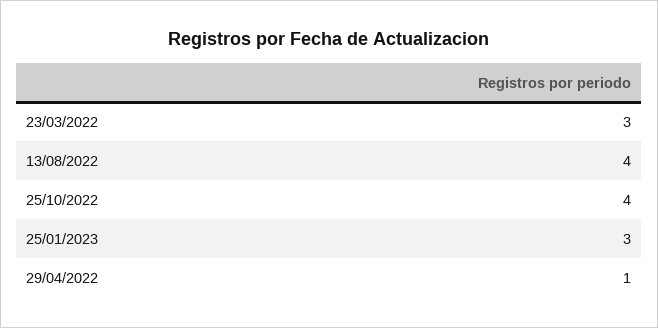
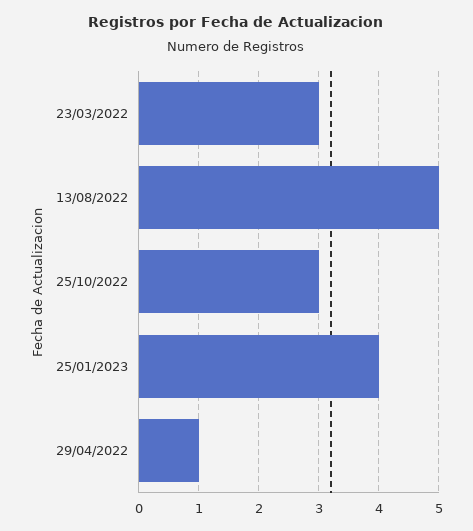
13/08/2022: 4 -> 5
25/10/2022: 4 -> 3
25/01/2023: 3 -> 4

